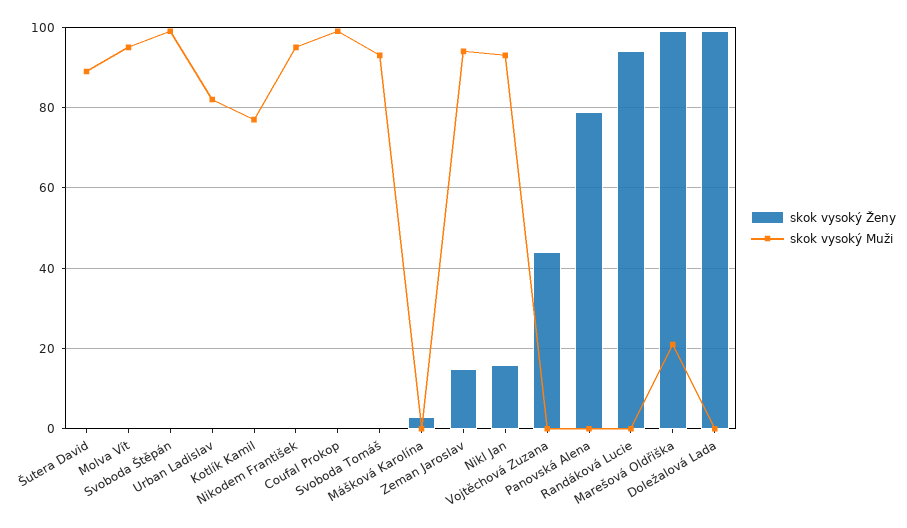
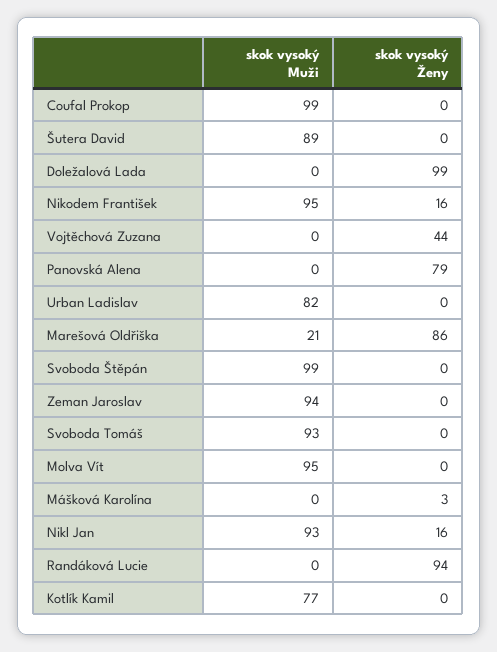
skok vysoký Ženy, Nikodem František: 0 -> 16
skok vysoký Ženy, Zeman Jaroslav: 15 -> 0
skok vysoký Ženy, Marešová Oldřiška: 100 -> 86

